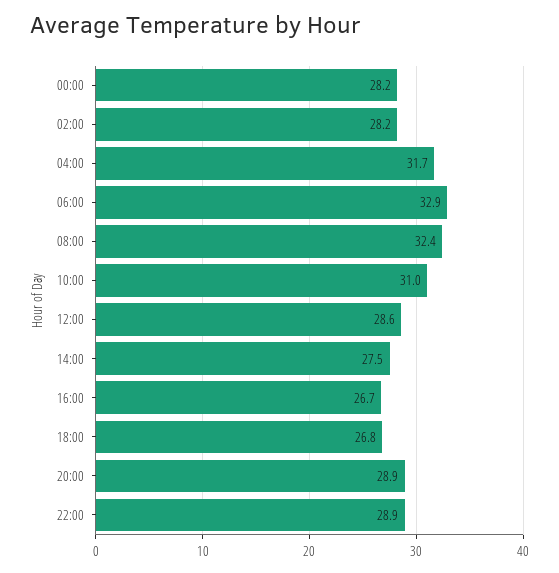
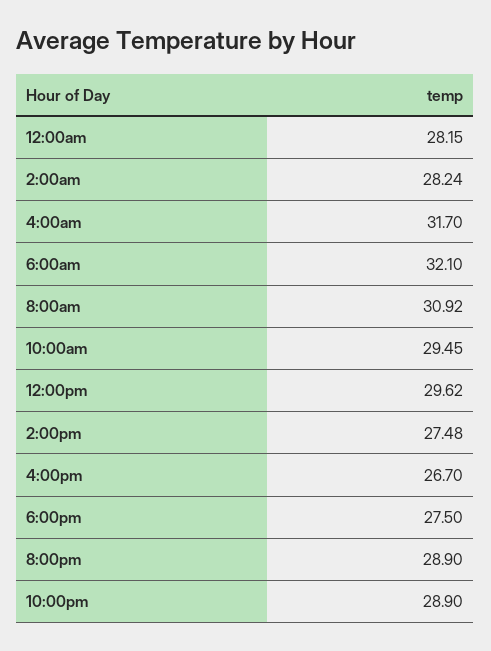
06:00: 32.9 -> 32.1
08:00: 32.4 -> 30.92
10:00: 31 -> 29.45
12:00: 28.6 -> 29.62
18:00: 26.8 -> 27.5

